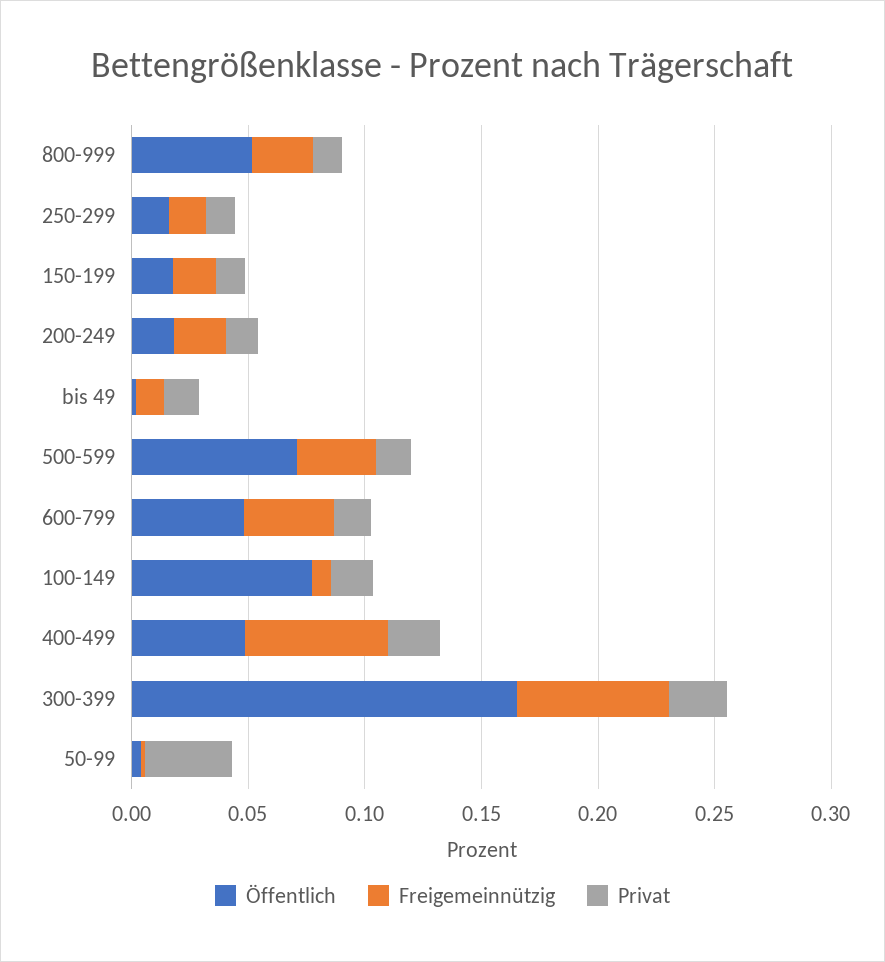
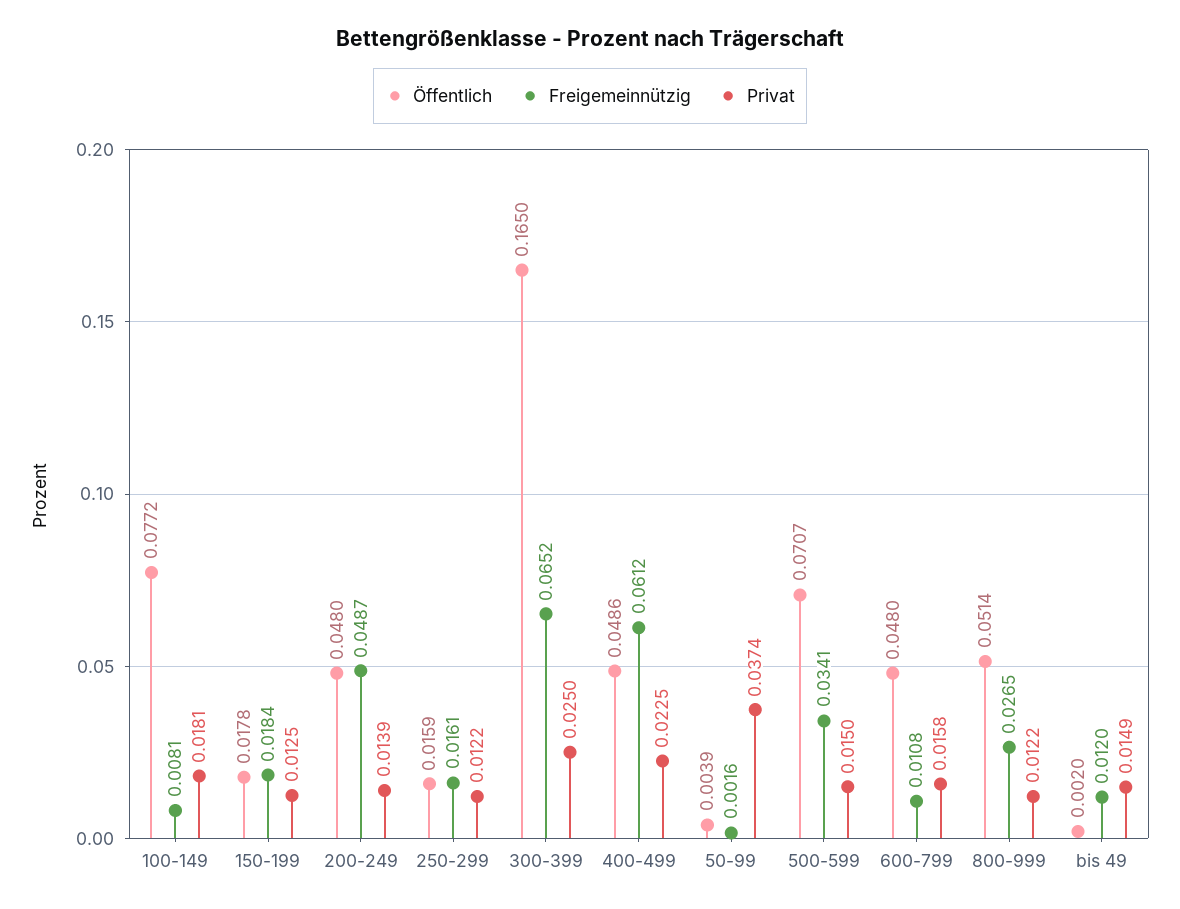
Öffentlich, 200-249: 0.02 -> 0.048
Freigemeinnützig, 200-249: 0.02 -> 0.0487
Freigemeinnützig, 600-799: 0.04 -> 0.0108

